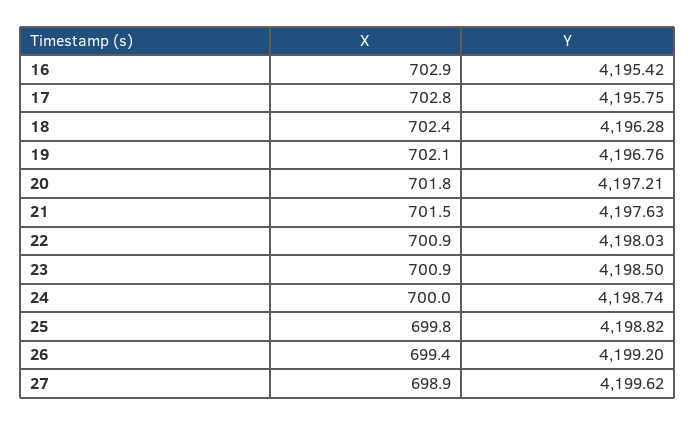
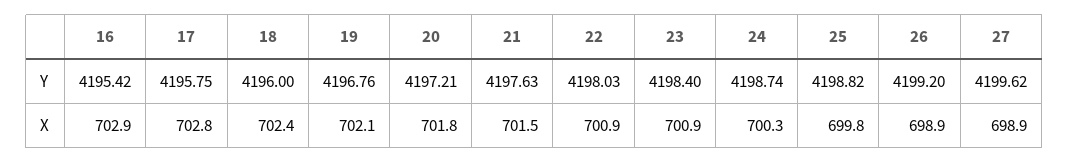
Y, 18: 4196.28 -> 4196
Y, 23: 4198.5 -> 4198.4
X, 24: 700 -> 700.3
X, 26: 699.4 -> 698.9

